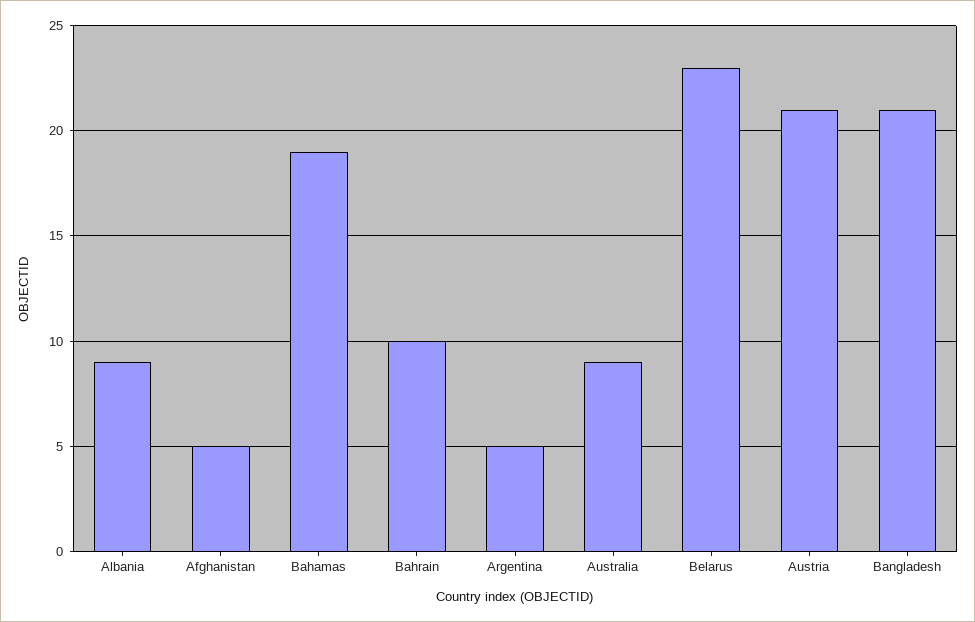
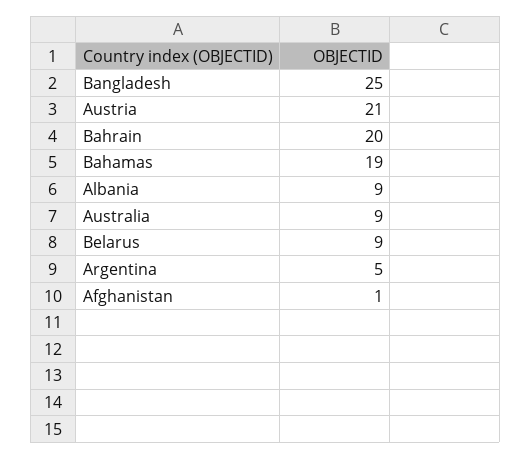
Afghanistan: 5 -> 1
Bahrain: 10 -> 20
Belarus: 23 -> 9
Bangladesh: 21 -> 25

